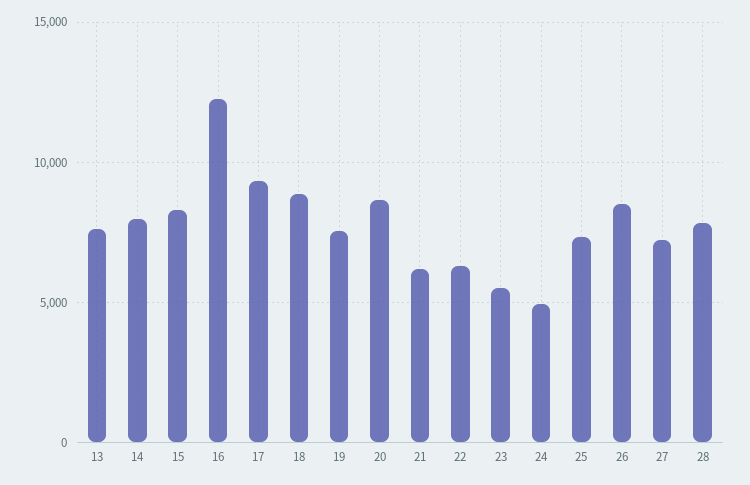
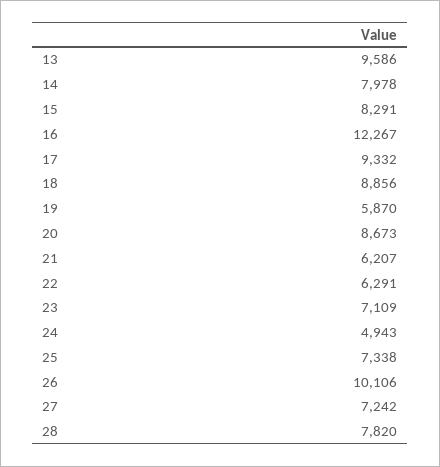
13: 7500 -> 9586
19: 7500 -> 5870
23: 5500 -> 7109
26: 8500 -> 10106

